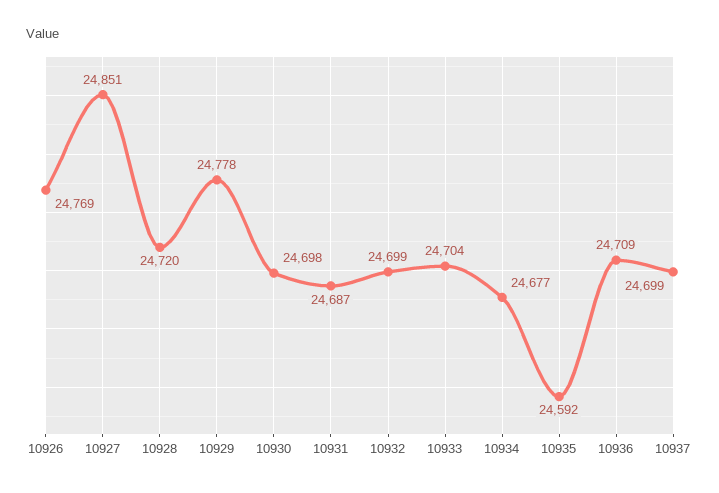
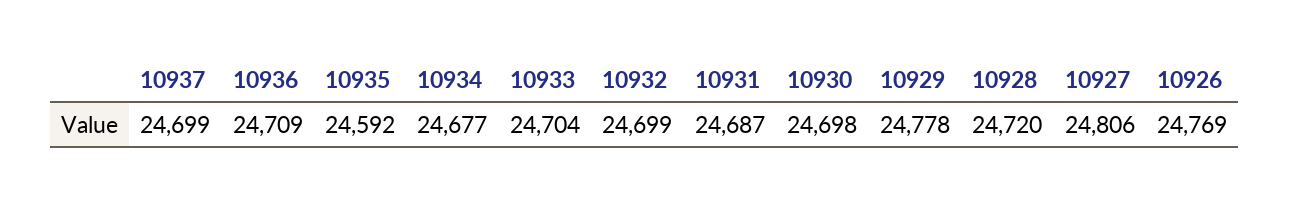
10927: 24851 -> 24806

